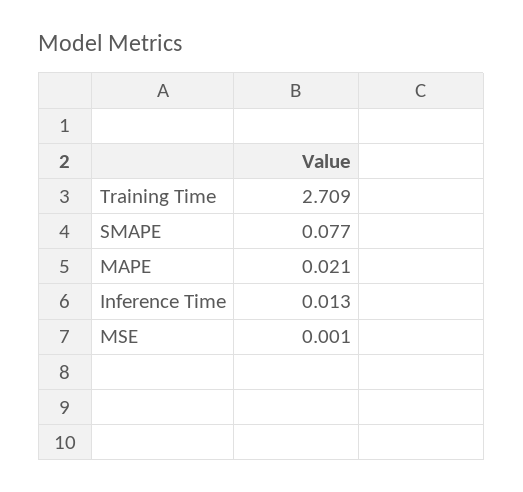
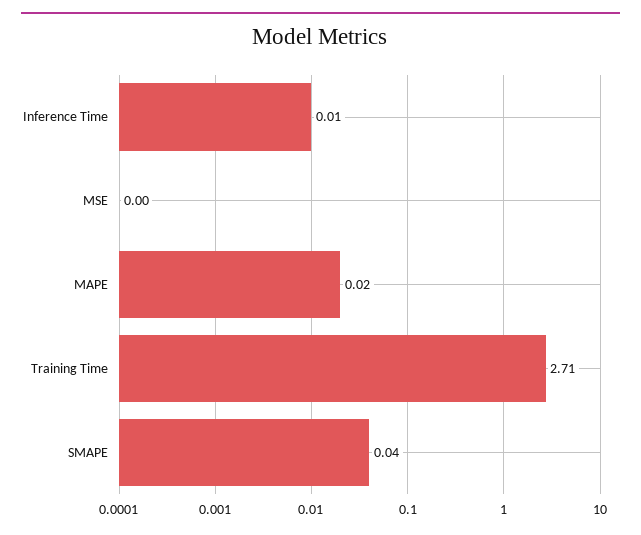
SMAPE: 0.077 -> 0.04

